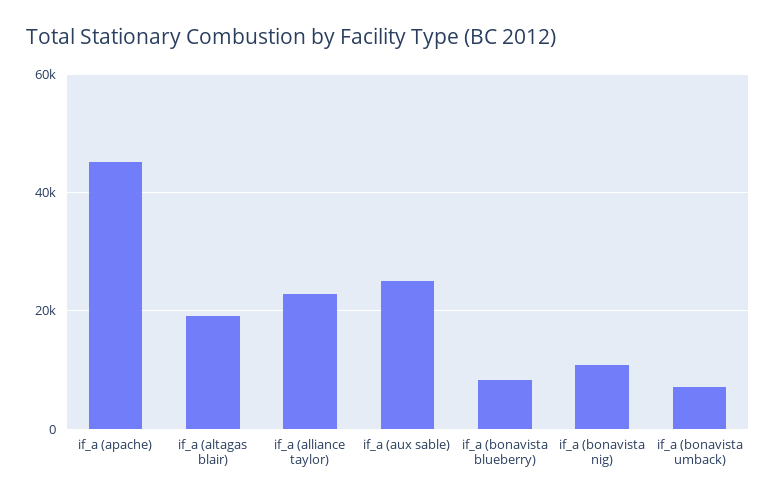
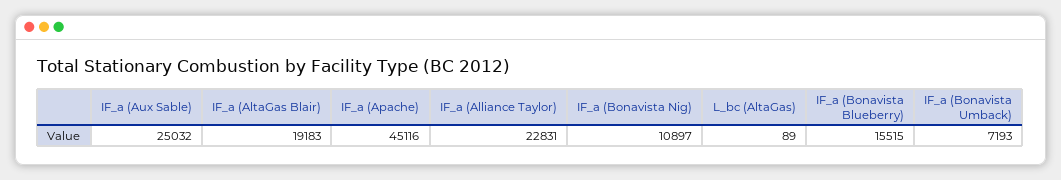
if_a (bonavista blueberry): 8000 -> 15515
L_bc (AltaGas): none -> 89

